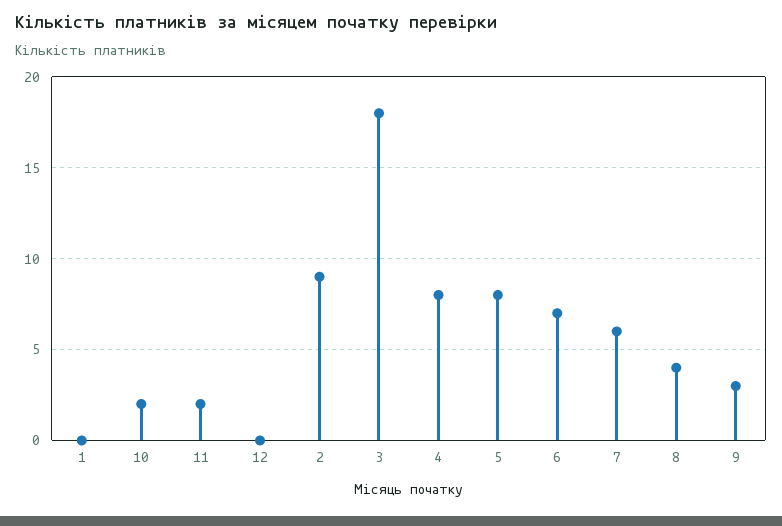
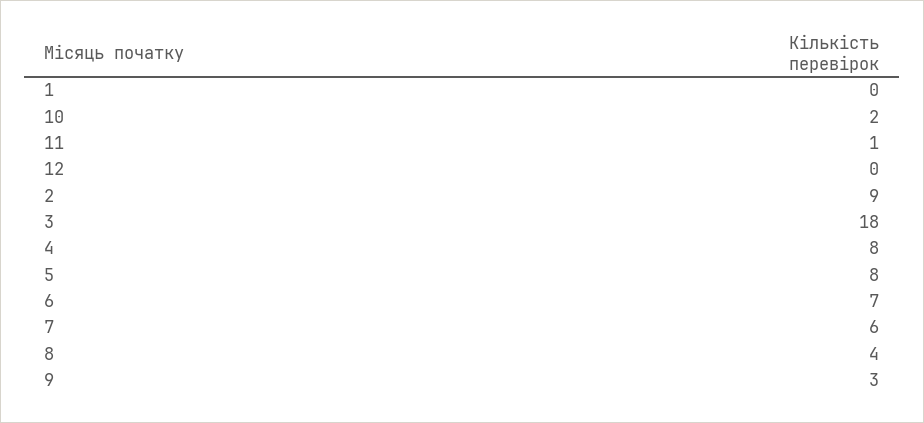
11: 2 -> 1

